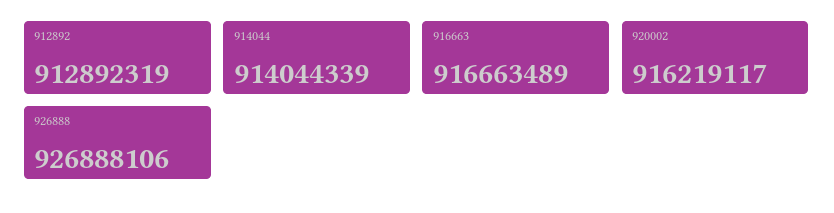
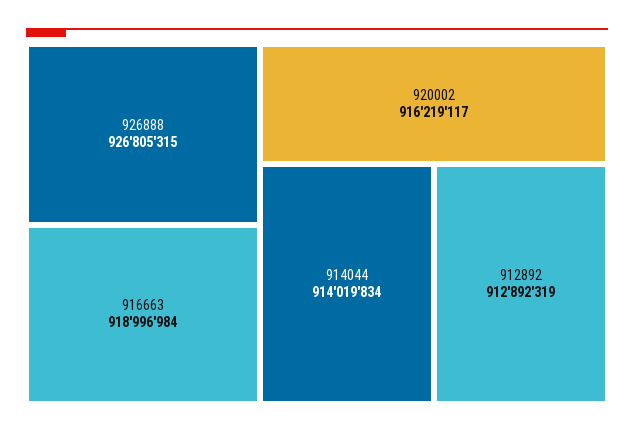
914044: 914044339 -> 914019834
916663: 916663489 -> 918996984
926888: 926888106 -> 926805315

